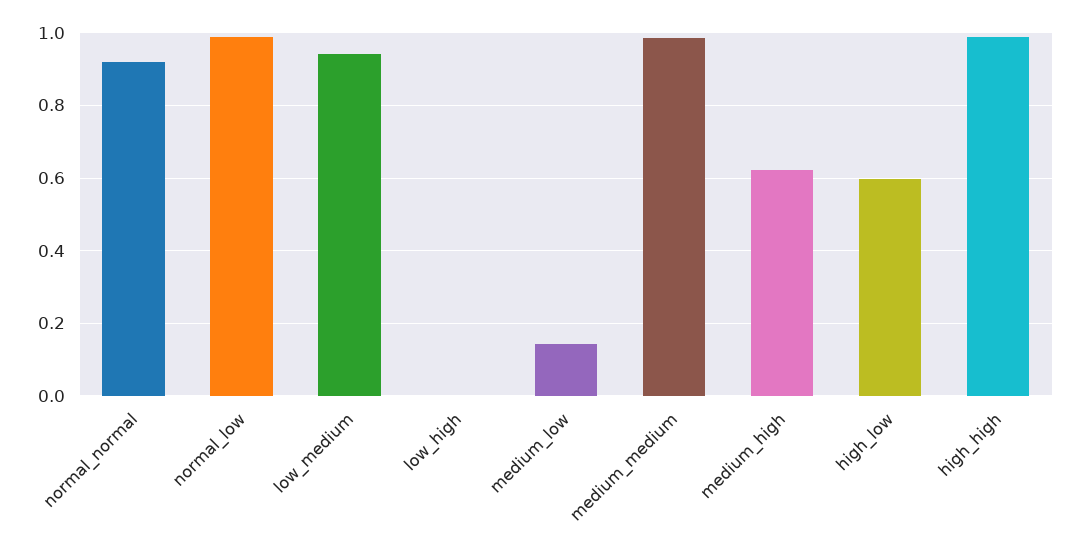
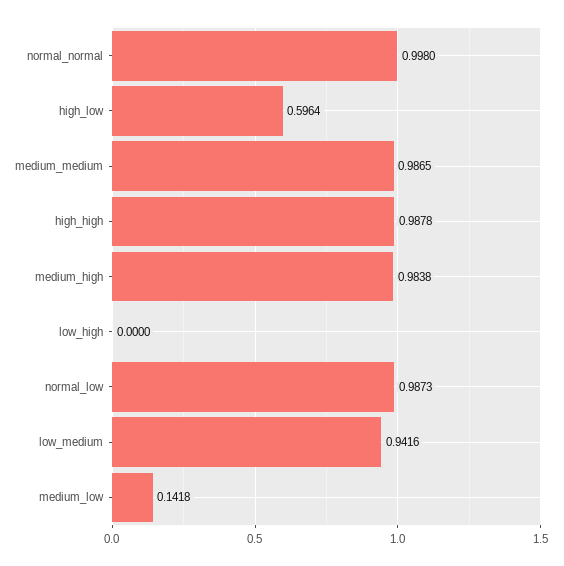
normal_normal: 0.92 -> 0.998
medium_high: 0.62 -> 0.9838

